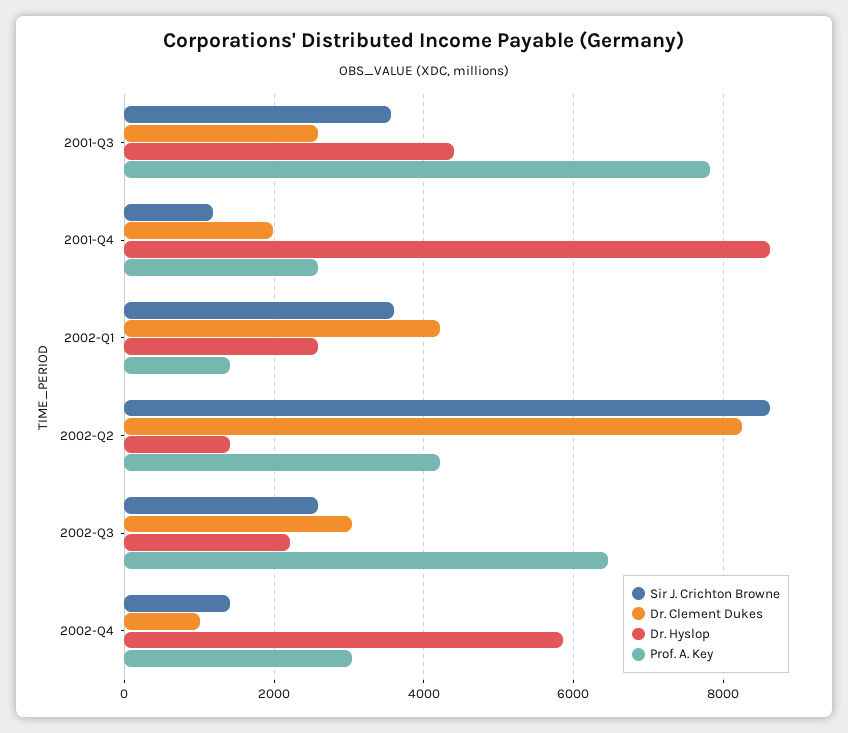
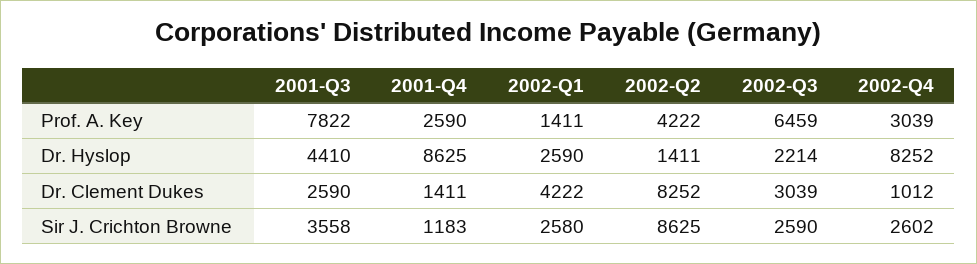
Dr. Clement Dukes, 2001-Q4: 2000 -> 1411
Sir J. Crichton Browne, 2002-Q1: 3600 -> 2580
Sir J. Crichton Browne, 2002-Q4: 1400 -> 2602
Dr. Hyslop, 2002-Q4: 5800 -> 8252

